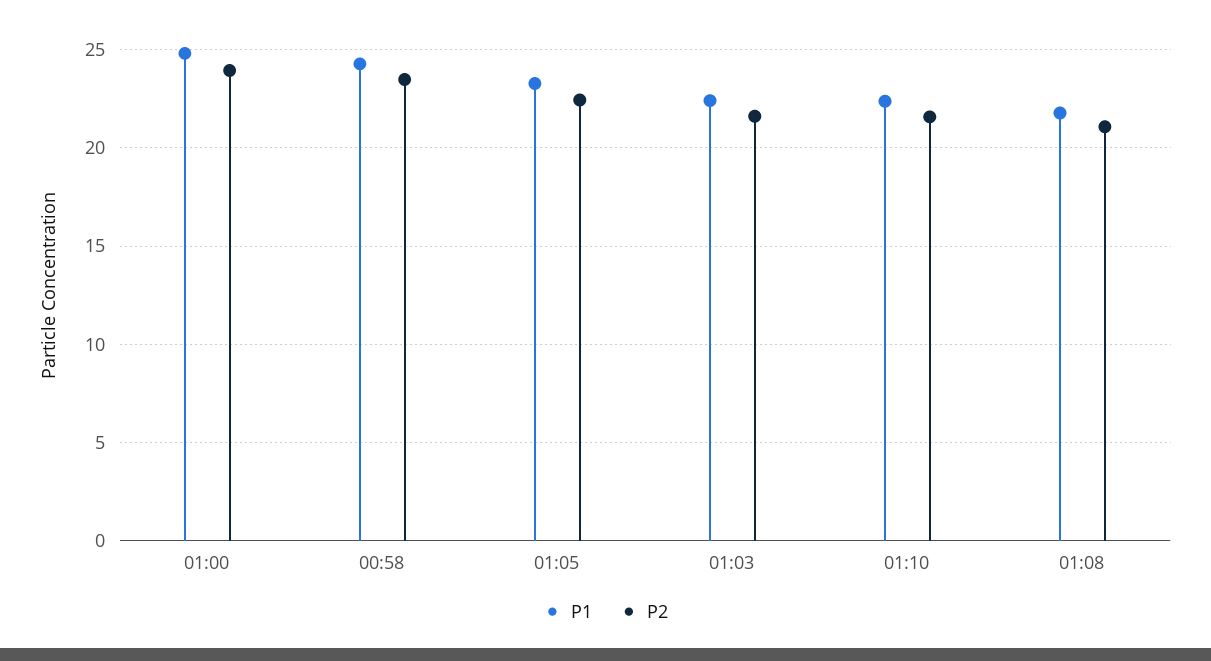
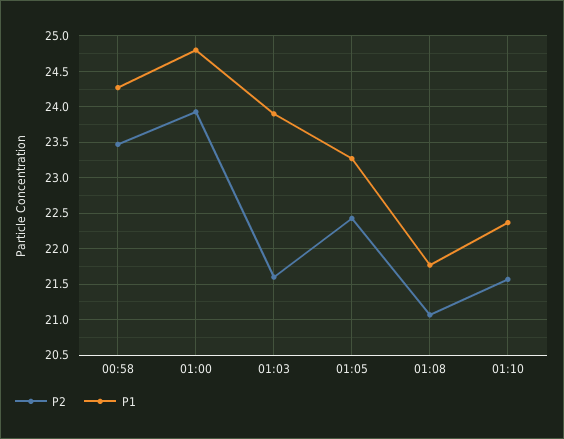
P1, 01:03: 22.5 -> 23.9

